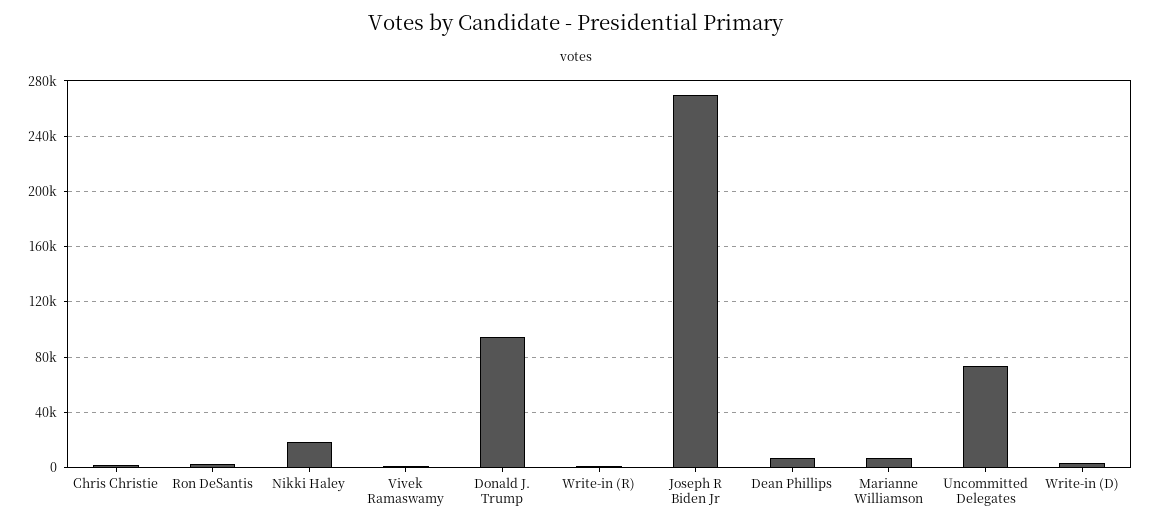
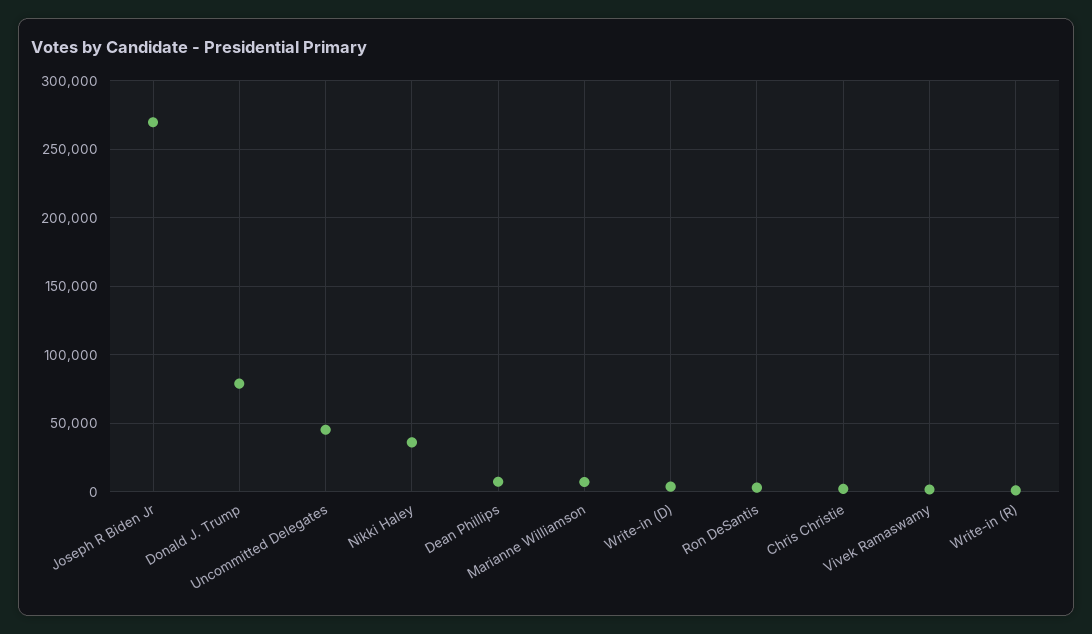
Nikki Haley: 20000 -> 35000
Donald J. Trump: 95000 -> 80000
Uncommitted Delegates: 75000 -> 45000

